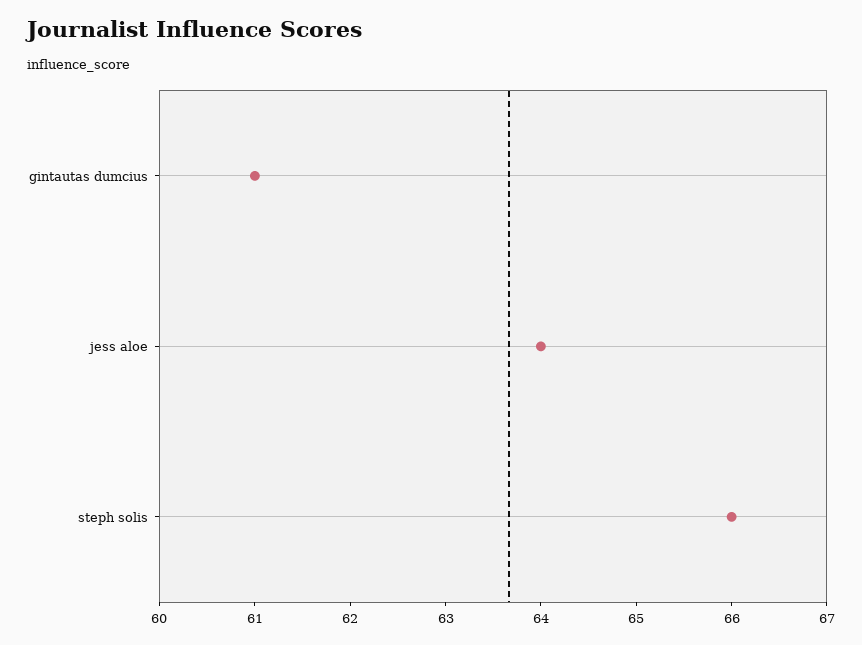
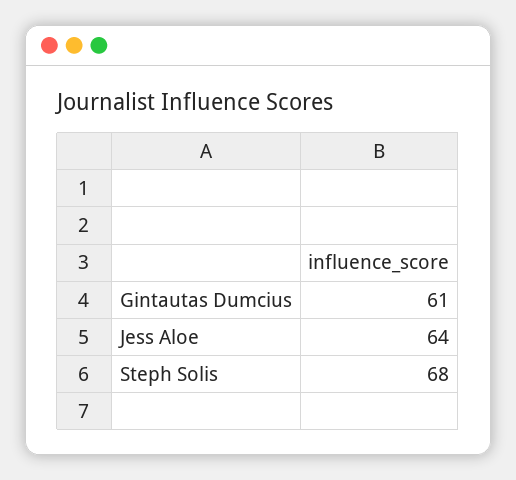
steph solis: 66 -> 68

